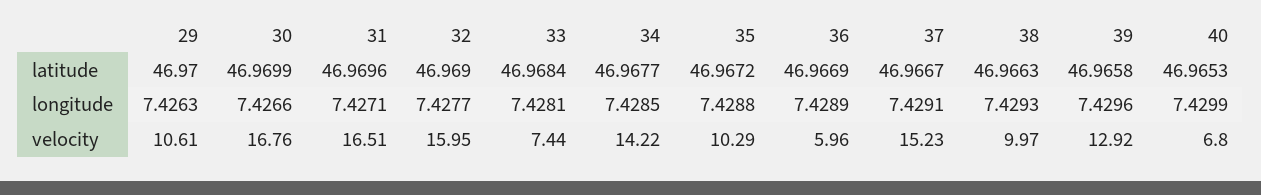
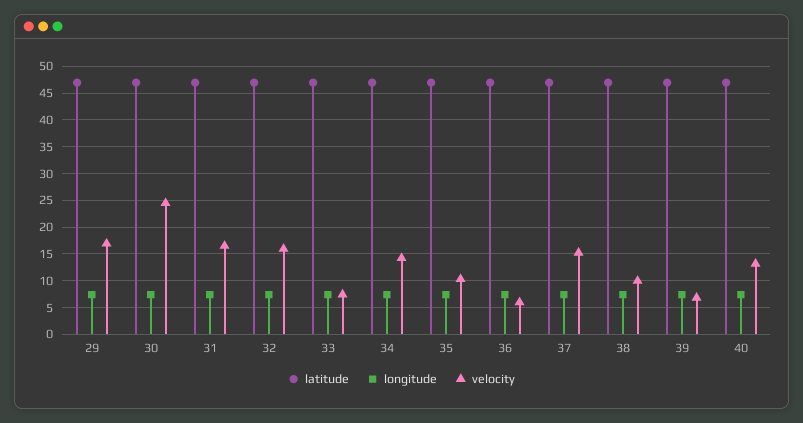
velocity, 29: 10.61 -> 17.5
velocity, 30: 16.76 -> 25
velocity, 39: 12.92 -> 7.5
velocity, 40: 6.8 -> 12.5

